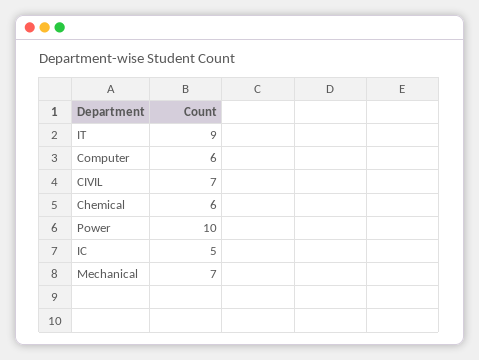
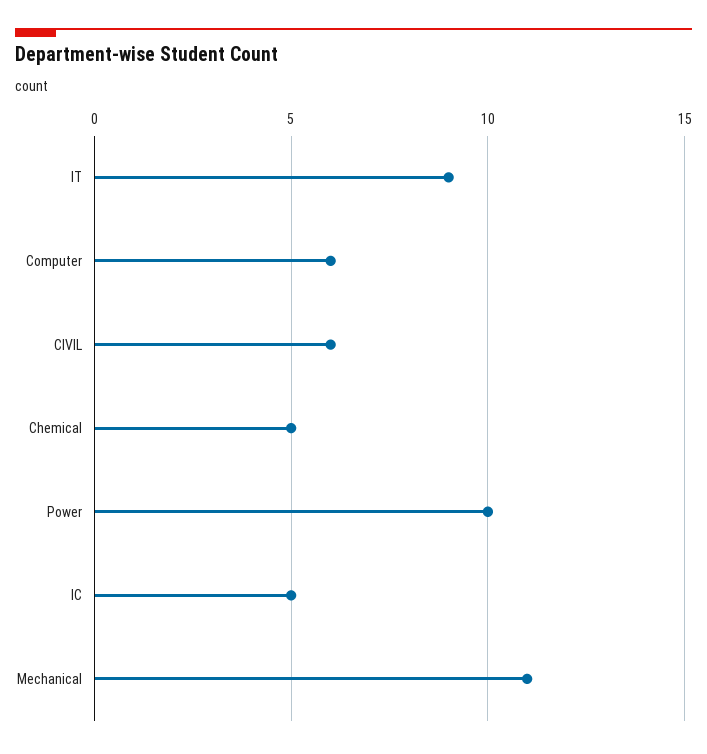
CIVIL: 7 -> 6
Chemical: 6 -> 5
Mechanical: 7 -> 11

